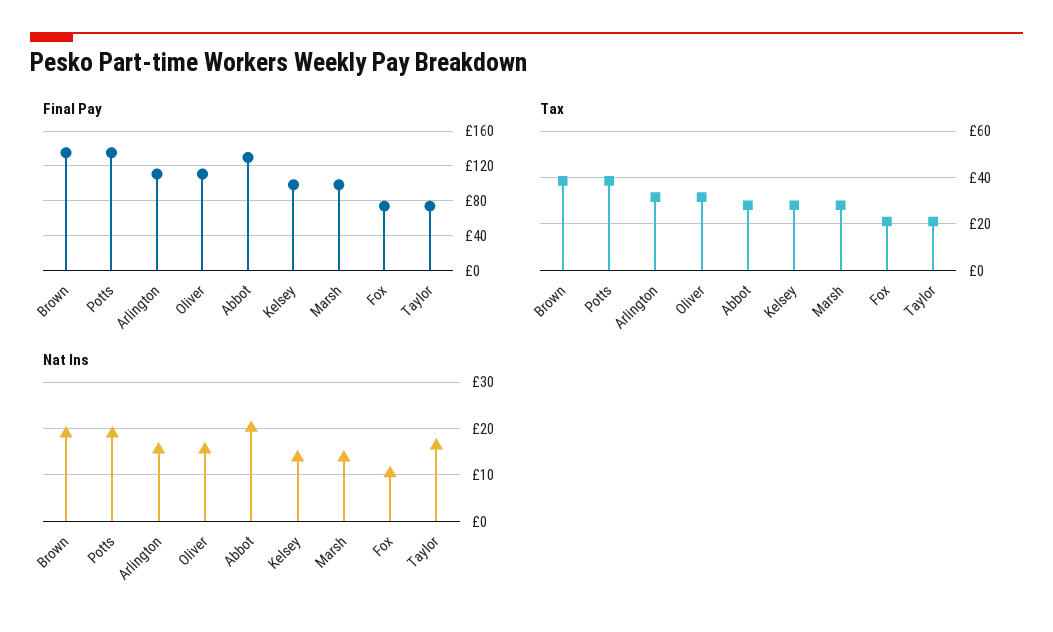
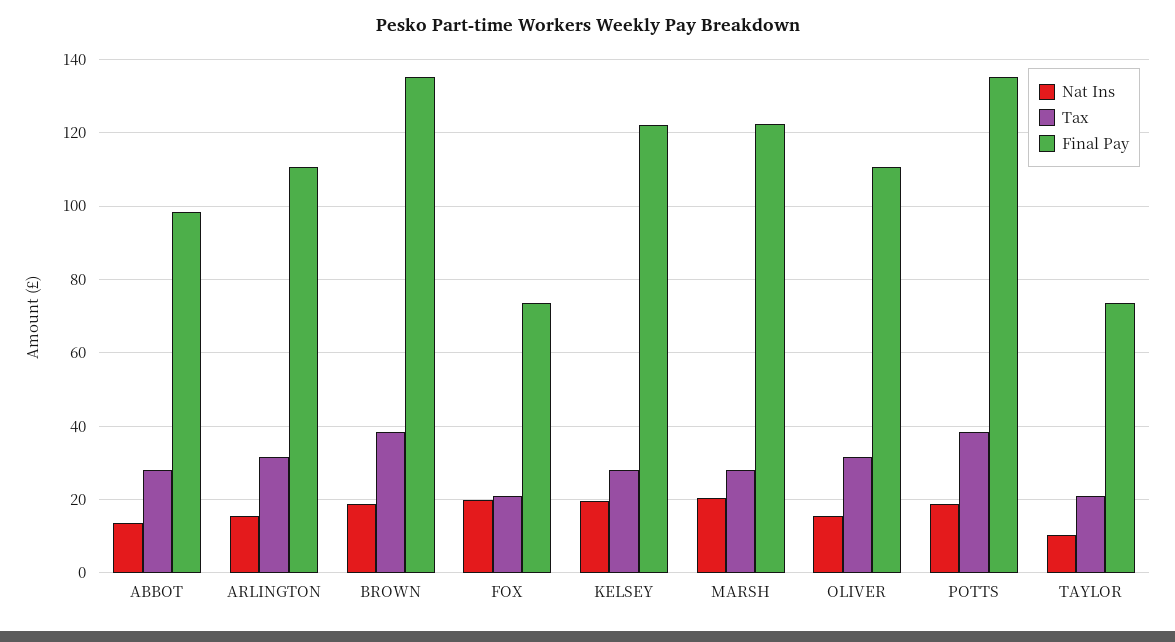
Final Pay, Abbot: 130 -> 98
Final Pay, Kelsey: 100 -> 122
Final Pay, Marsh: 100 -> 122
Nat Ins, Abbot: 20 -> 14
Nat Ins, Kelsey: 14 -> 20
Nat Ins, Marsh: 14 -> 20
Nat Ins, Fox: 10 -> 20
Nat Ins, Taylor: 16 -> 10

